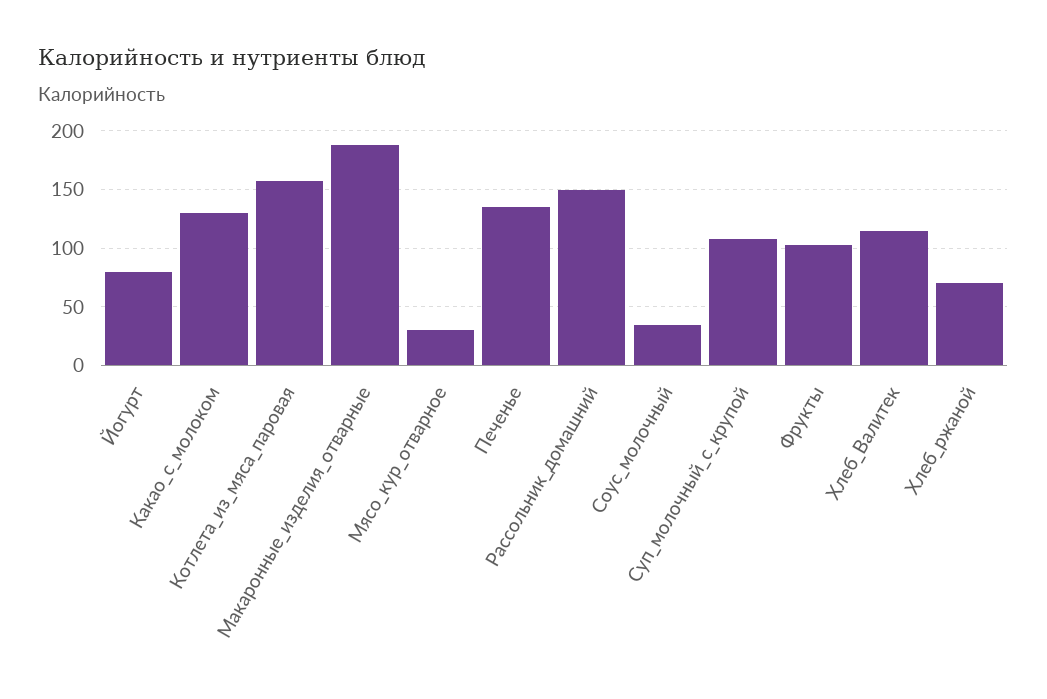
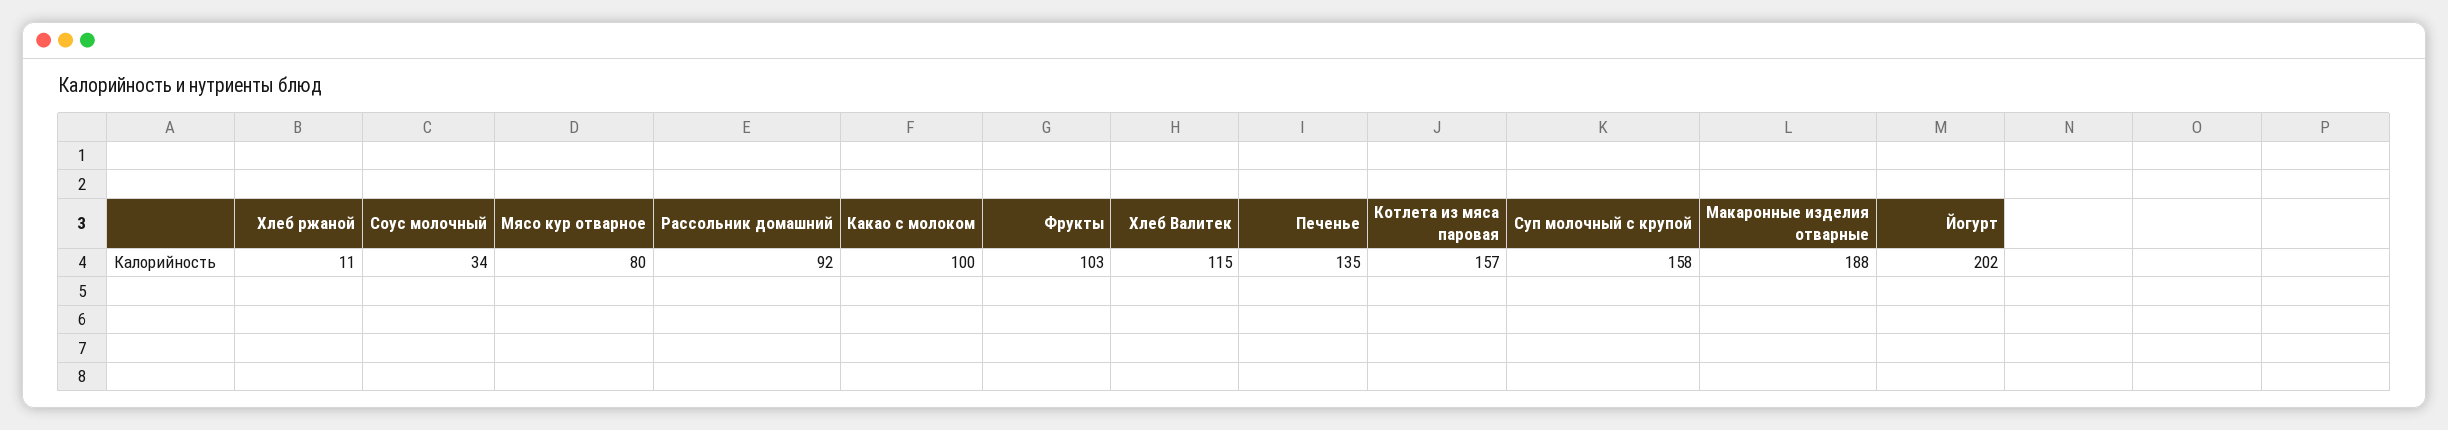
Йогурт: 80 -> 202
Какао_с_молоком: 130 -> 100
Мясо_кур_отварное: 30 -> 80
Рассольник_домашний: 150 -> 92
Суп_молочный_с_крупой: 110 -> 158
Хлеб_ржаной: 70 -> 11

